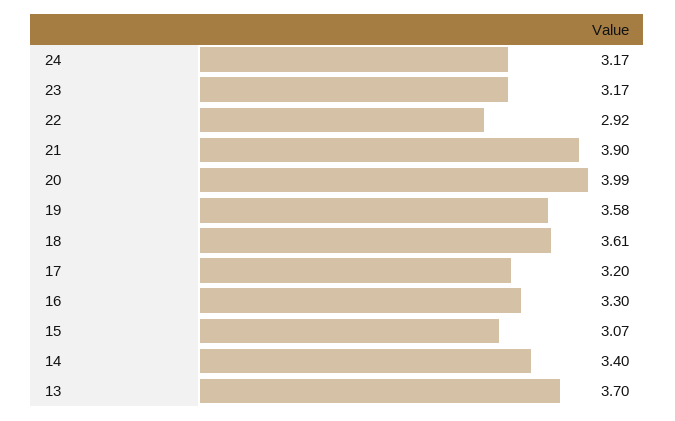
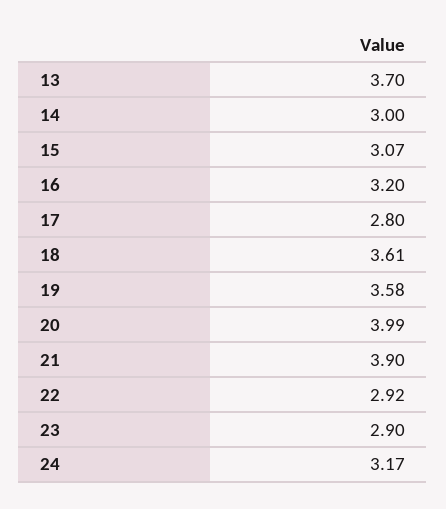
23: 3.17 -> 2.9
17: 3.2 -> 2.8
16: 3.3 -> 3.2
14: 3.4 -> 3

